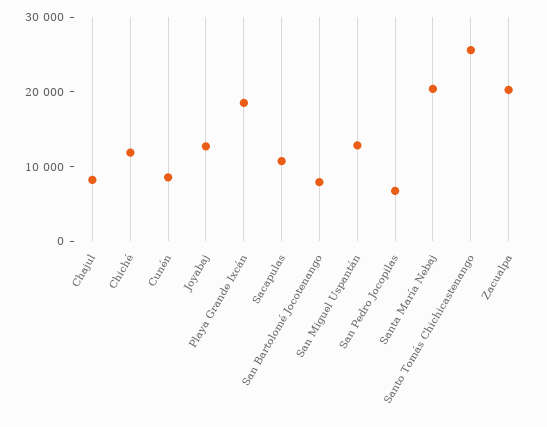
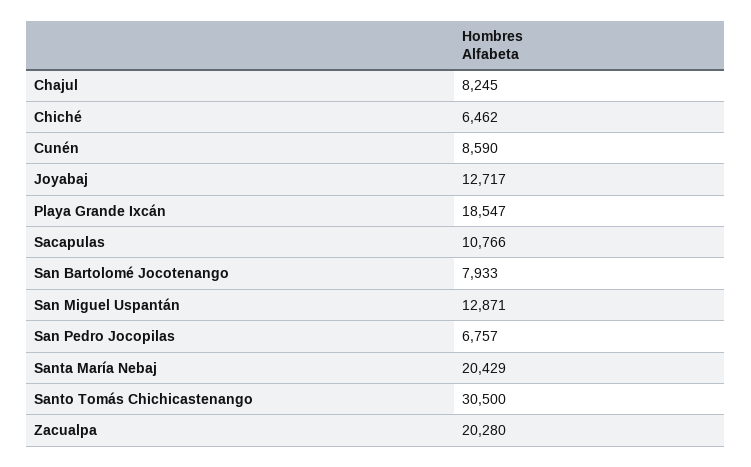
Chiché: 12000 -> 6462
Santo Tomás Chichicastenango: 26000 -> 30500

